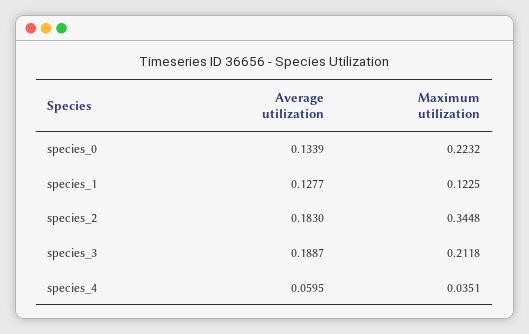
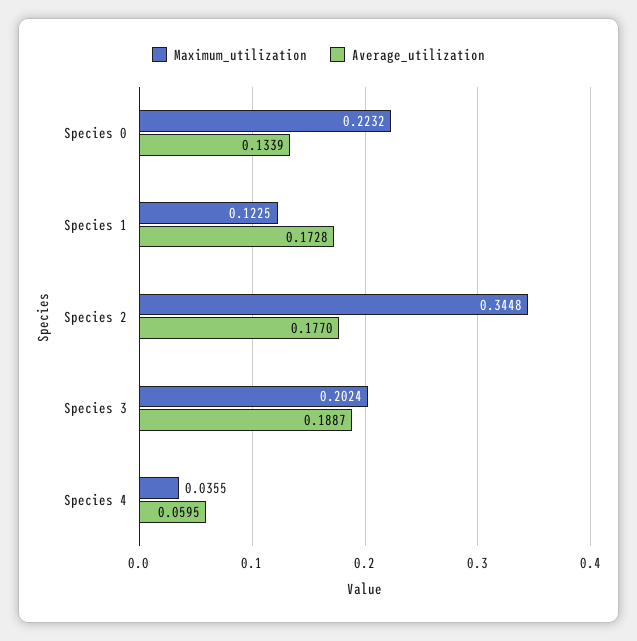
Average utilization, species_1: 0.1277 -> 0.1728
Average utilization, species_2: 0.183 -> 0.177
Maximum utilization, species_3: 0.2118 -> 0.2024
Maximum utilization, species_4: 0.0351 -> 0.0355

